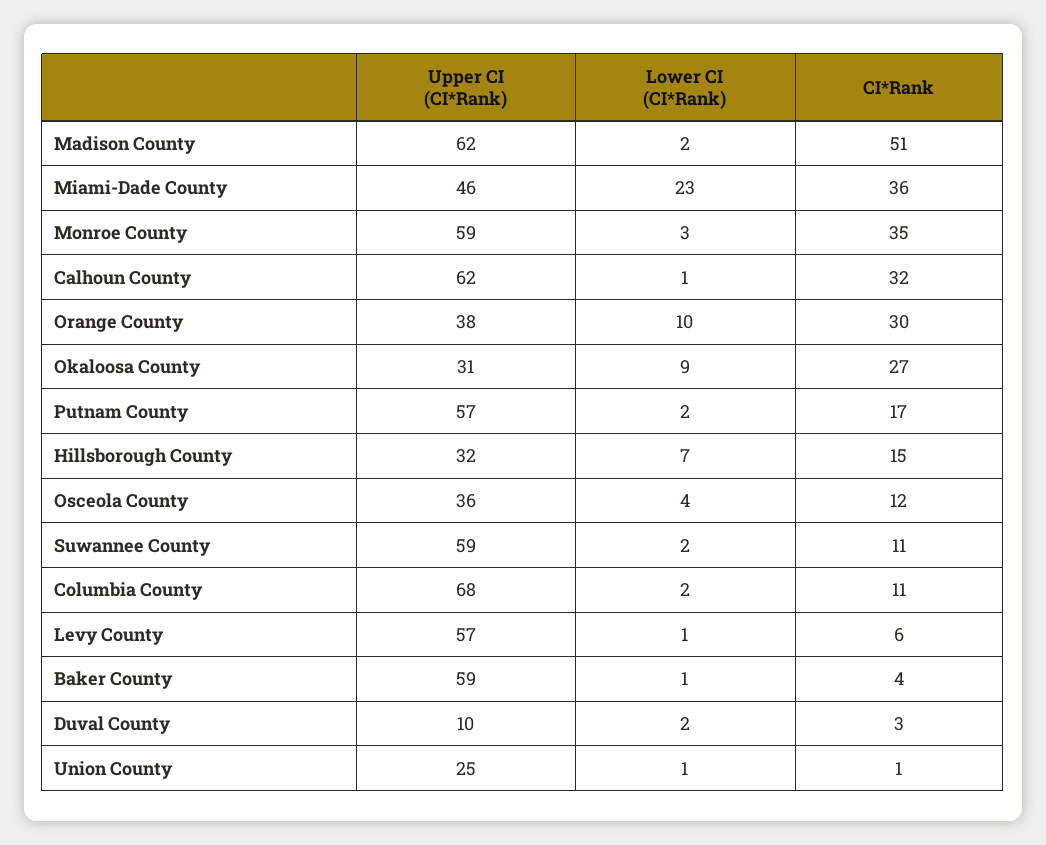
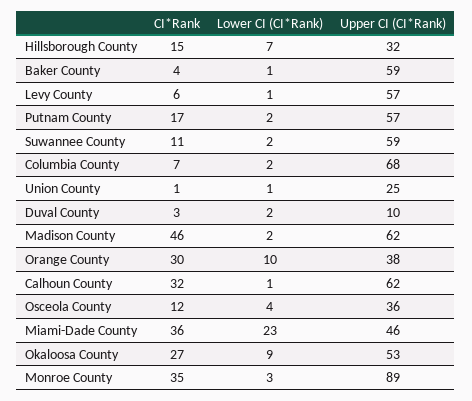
CI*Rank, Madison County: 51 -> 46
Upper CI (CI*Rank), Monroe County: 59 -> 89
Upper CI (CI*Rank), Okaloosa County: 31 -> 53
CI*Rank, Columbia County: 11 -> 7

